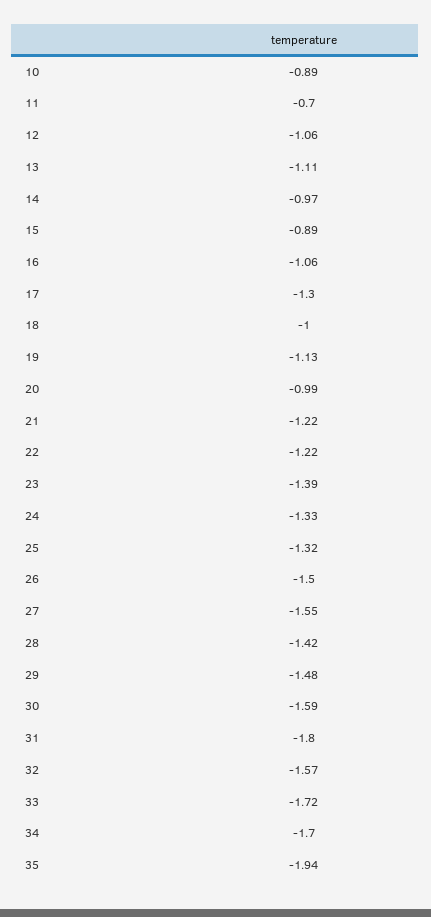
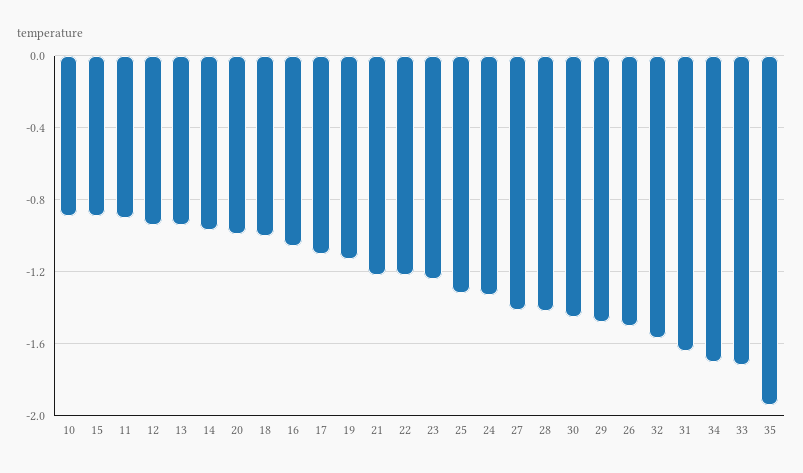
11: -0.7 -> -0.9
12: -1.06 -> -0.95
13: -1.11 -> -0.95
17: -1.3 -> -1.1
23: -1.39 -> -1.25
27: -1.55 -> -1.4
30: -1.59 -> -1.45
31: -1.8 -> -1.65

